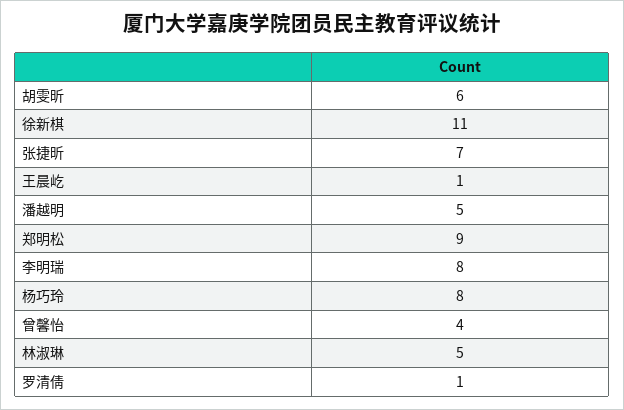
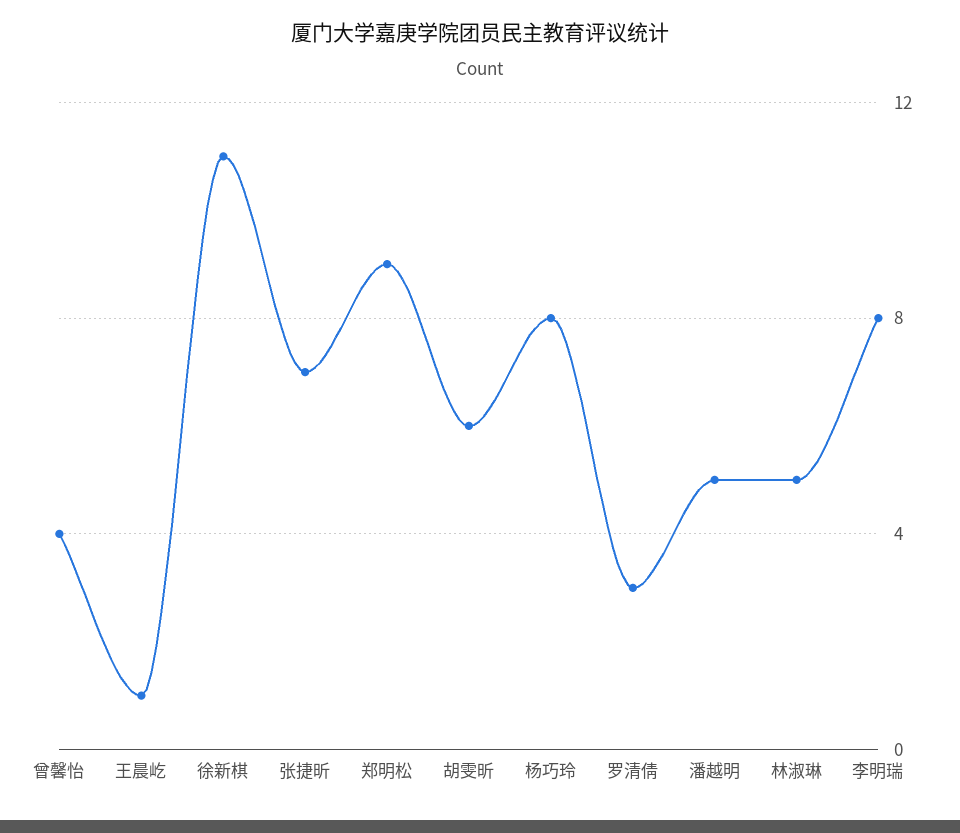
罗清倩: 1 -> 3

